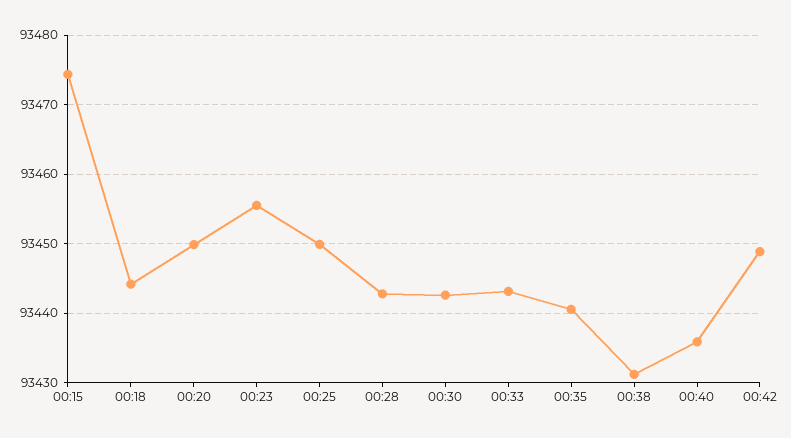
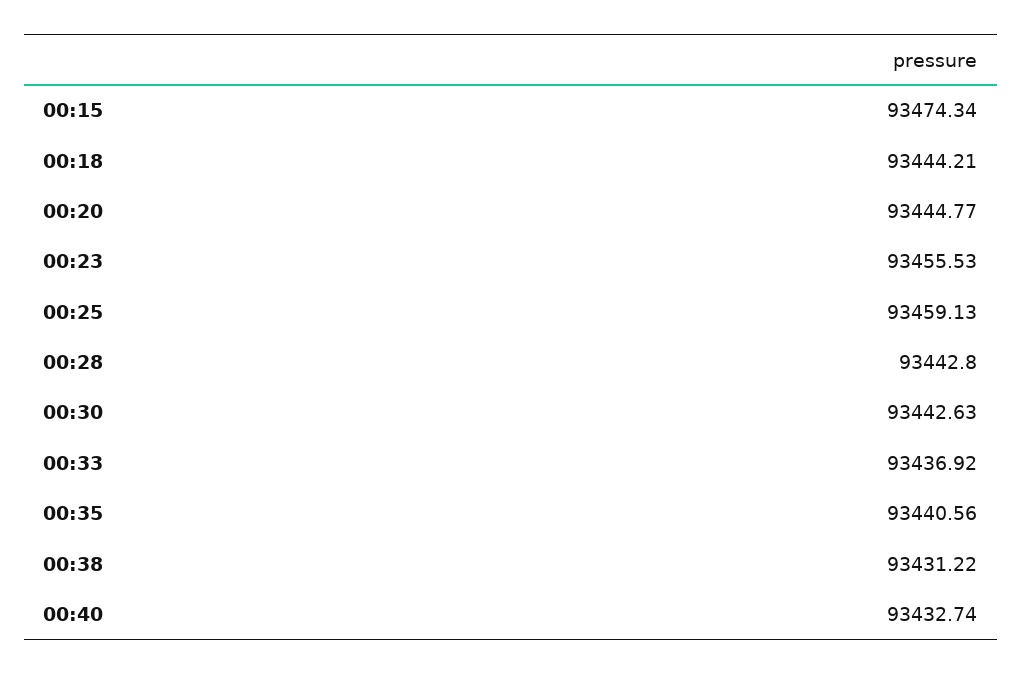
00:20: 93450 -> 93444.77
00:25: 93450 -> 93459.13
00:33: 93443 -> 93436.92
00:40: 93436 -> 93432.74
00:42: 93449 -> none

